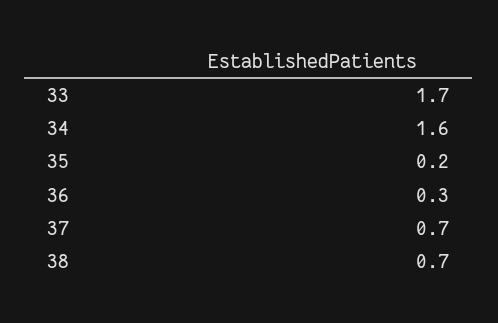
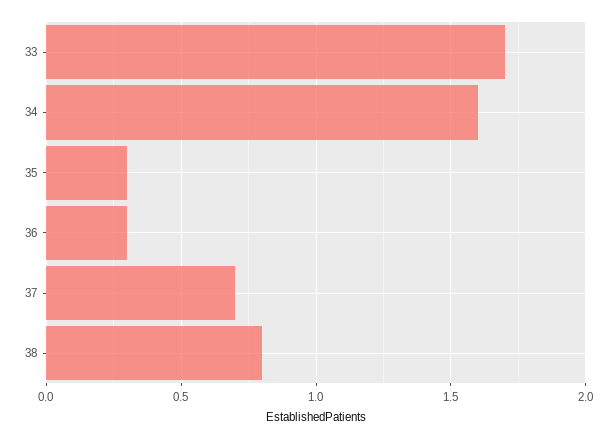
35: 0.2 -> 0.3
38: 0.7 -> 0.8

